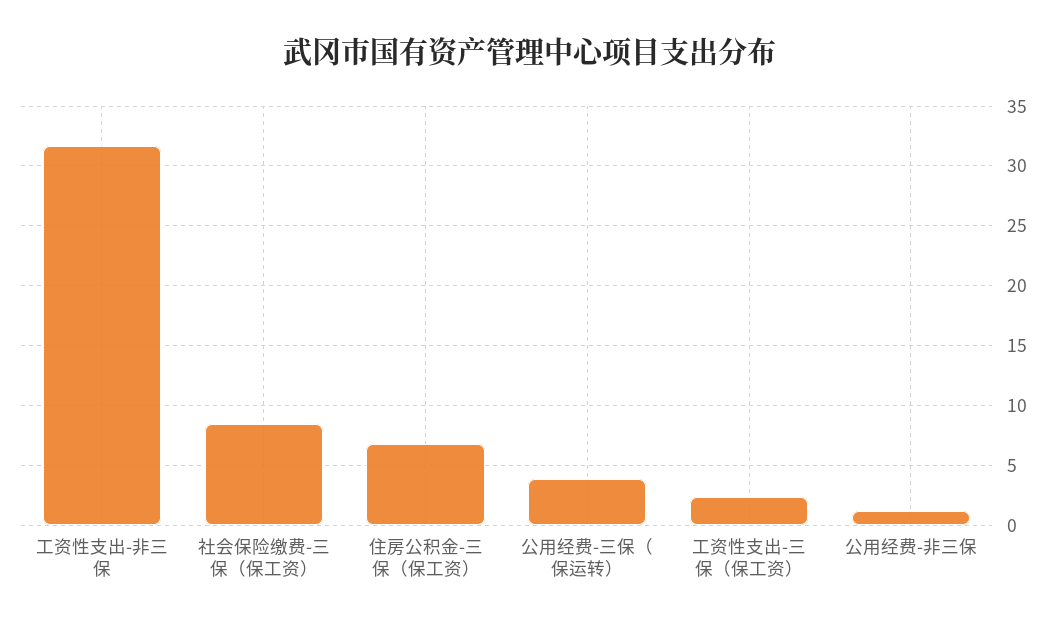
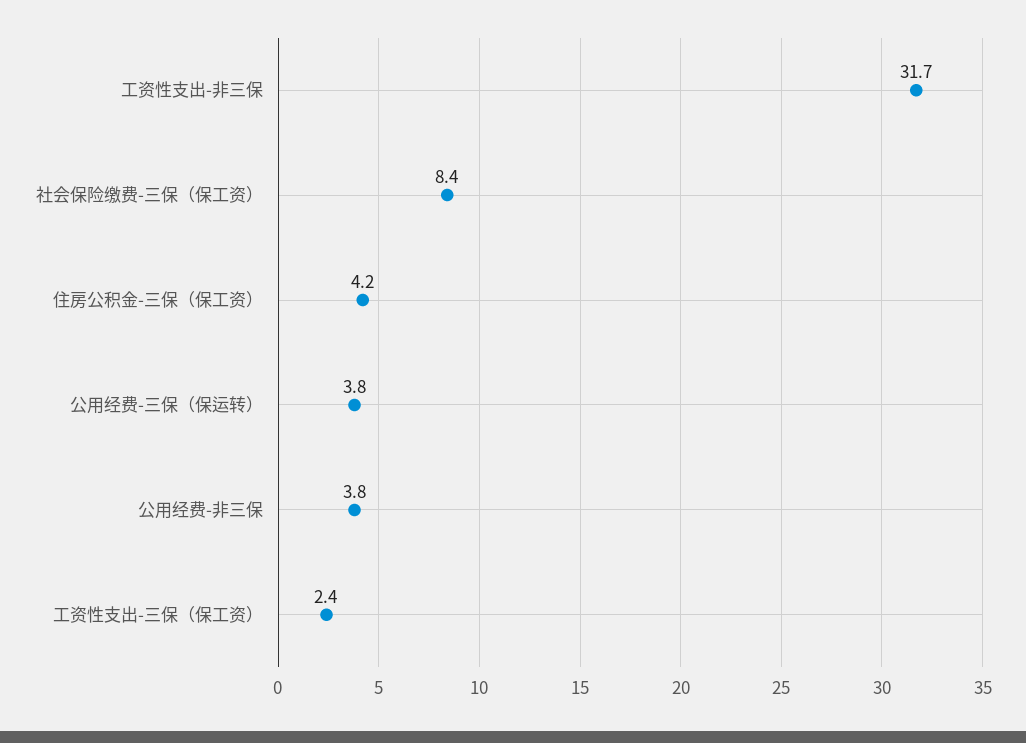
住房公积金-三保（保工资）: 7 -> 4.2
公用经费-非三保: 1 -> 3.8

